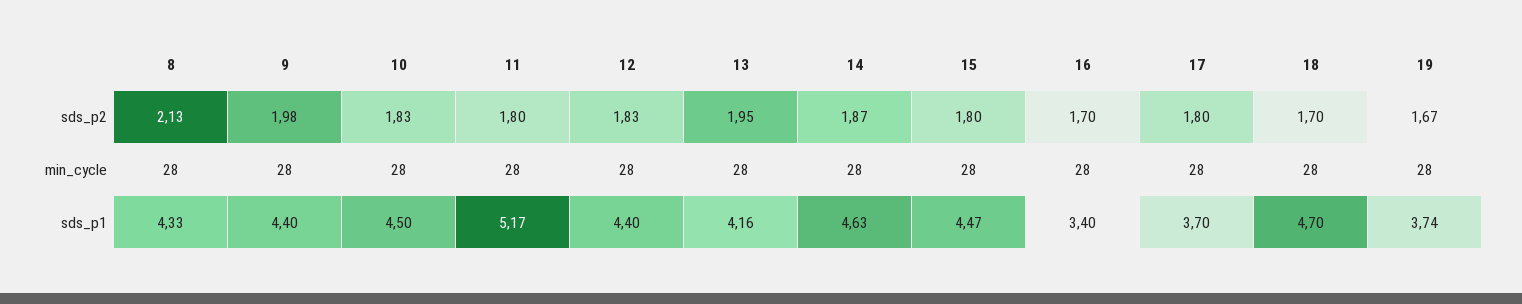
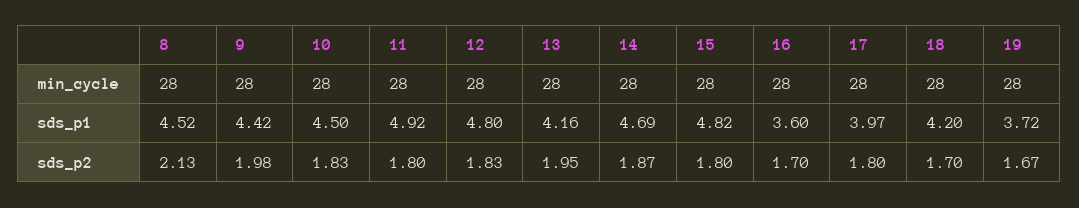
8, sds_p1: 4.33 -> 4.52
9, sds_p1: 4.4 -> 4.42
11, sds_p1: 5.17 -> 4.92
12, sds_p1: 4.4 -> 4.8
14, sds_p1: 4.63 -> 4.69
15, sds_p1: 4.47 -> 4.82
16, sds_p1: 3.4 -> 3.6
17, sds_p1: 3.7 -> 3.97
18, sds_p1: 4.7 -> 4.2
19, sds_p1: 3.74 -> 3.72

